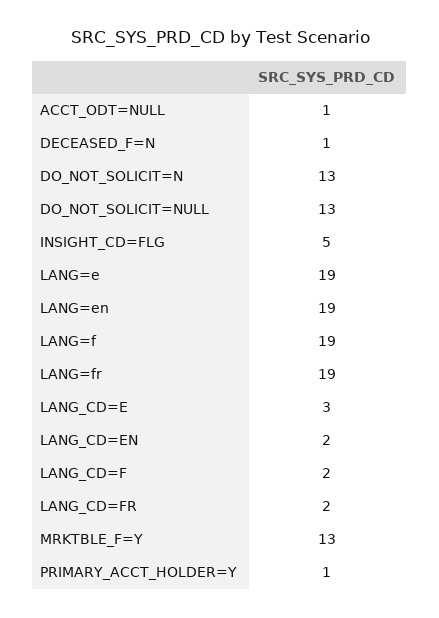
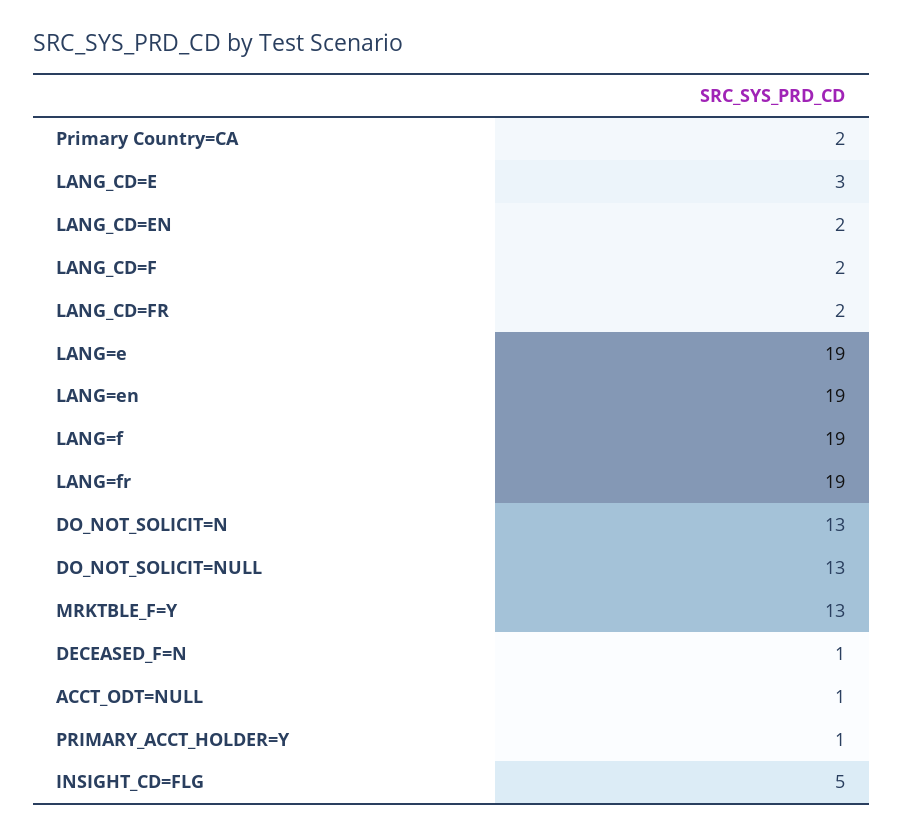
Primary Country=CA: none -> 2

